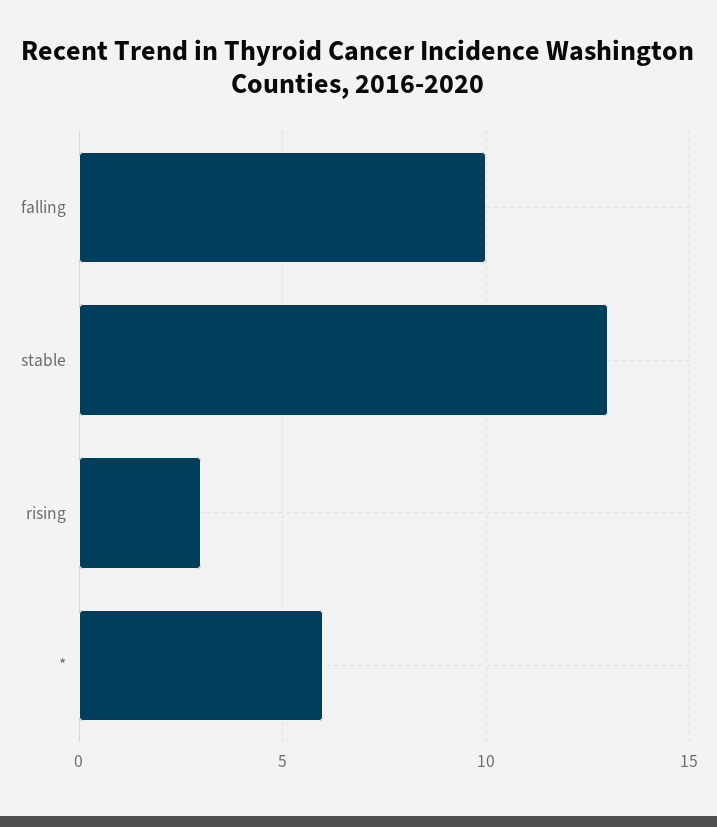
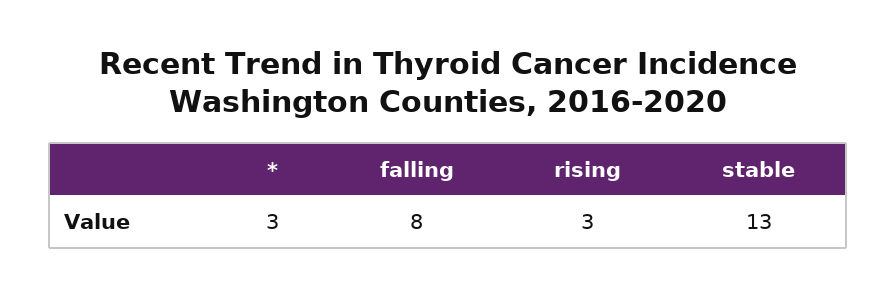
falling: 10 -> 8
*: 6 -> 3

